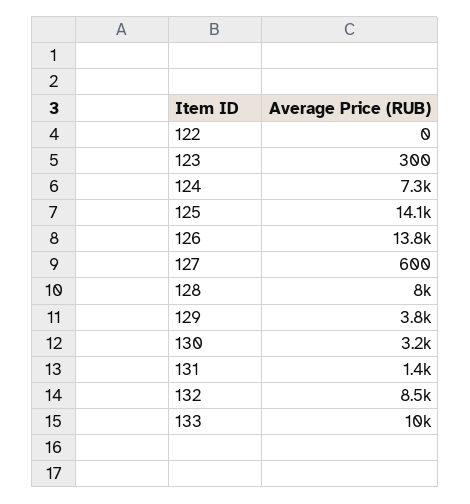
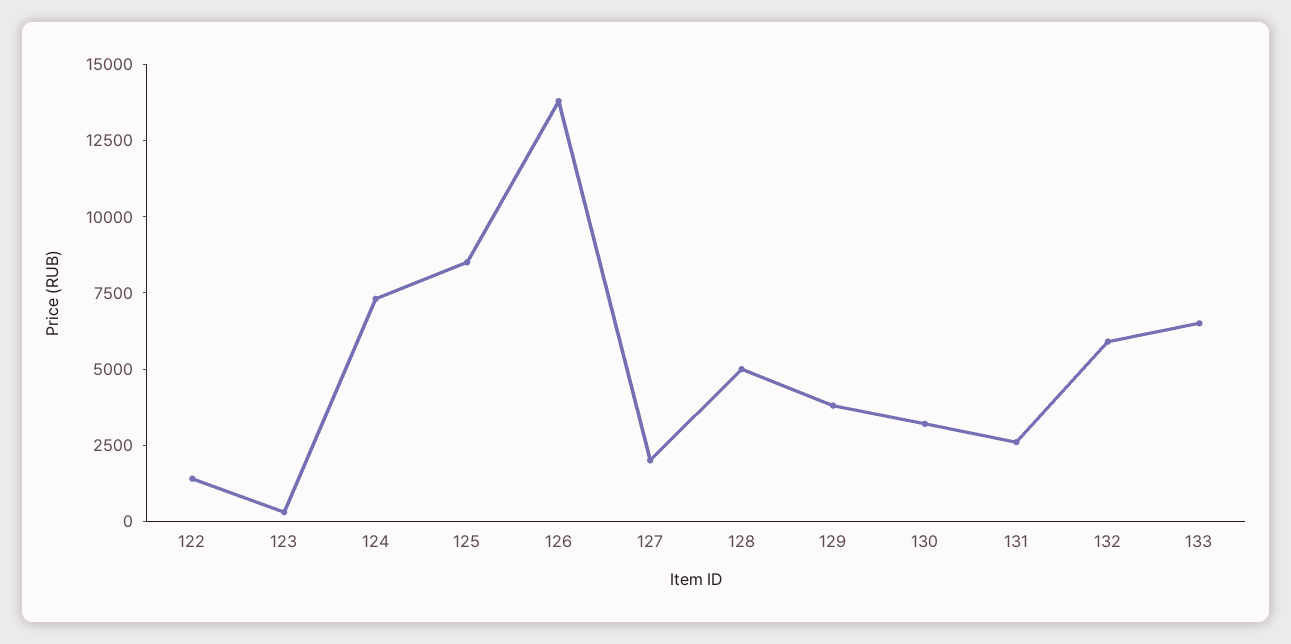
122: 0 -> 1500
125: 14100 -> 8500
127: 600 -> 2000
128: 8000 -> 5000
131: 1400 -> 2500
132: 8500 -> 6000
133: 10000 -> 6500

